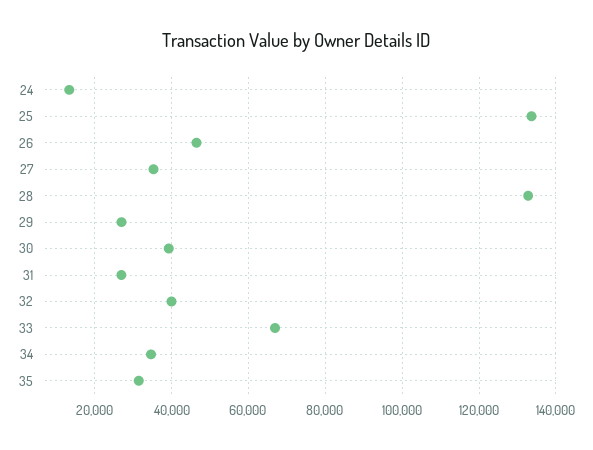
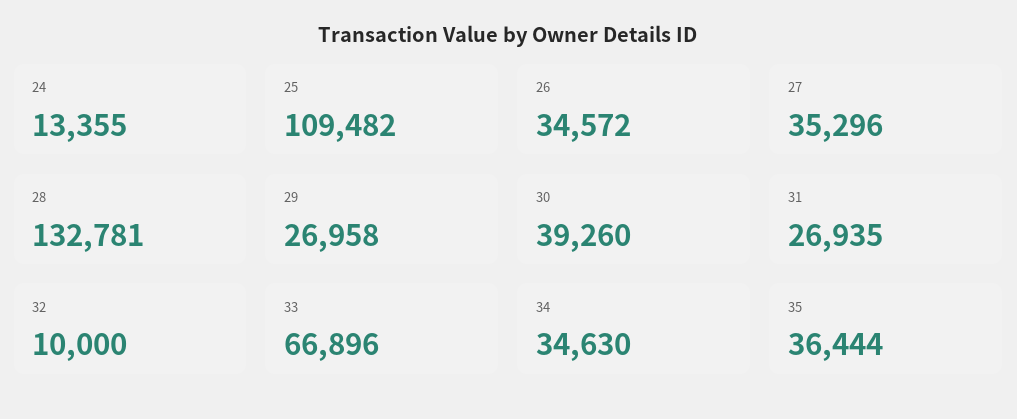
25: 134000 -> 109482
26: 46000 -> 34572
32: 40000 -> 10000
35: 32000 -> 36444

